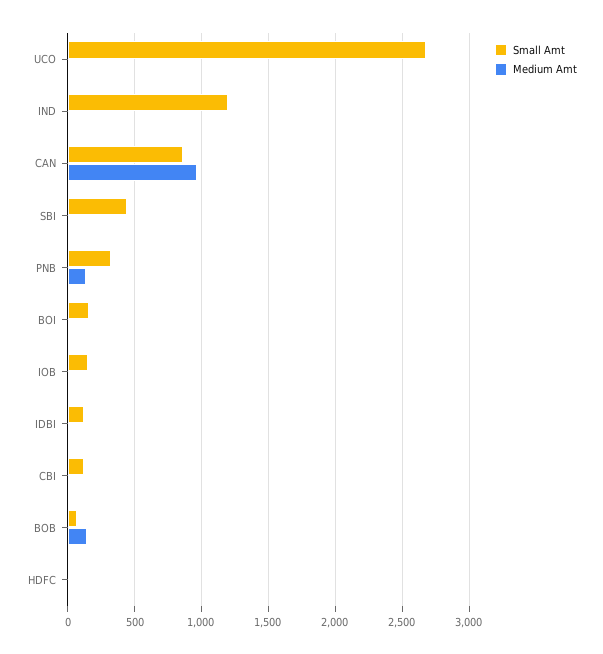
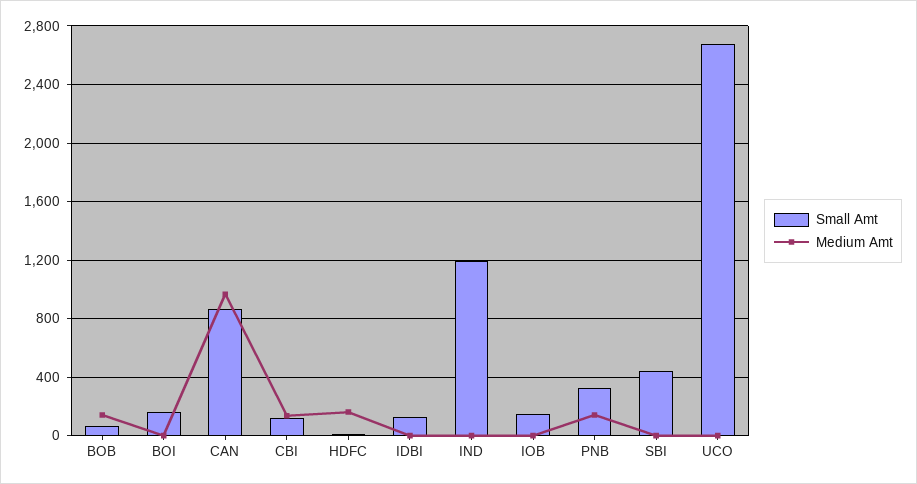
Medium Amt, CBI: 0 -> 150
Medium Amt, HDFC: 0 -> 150

